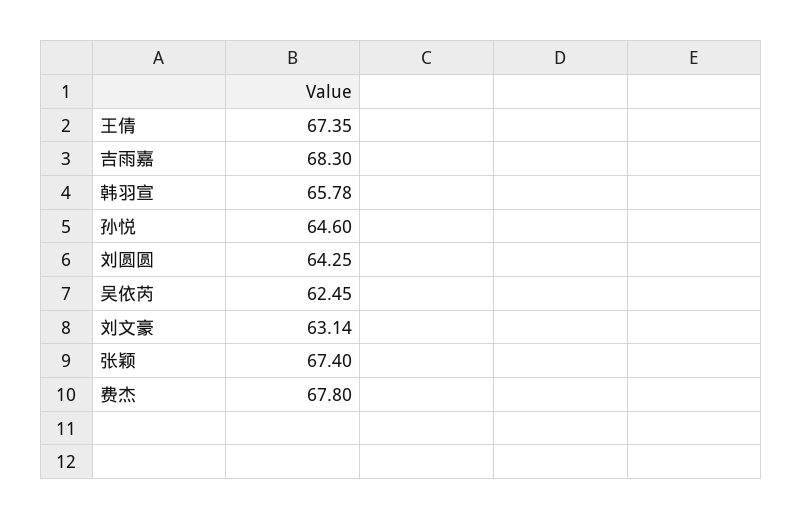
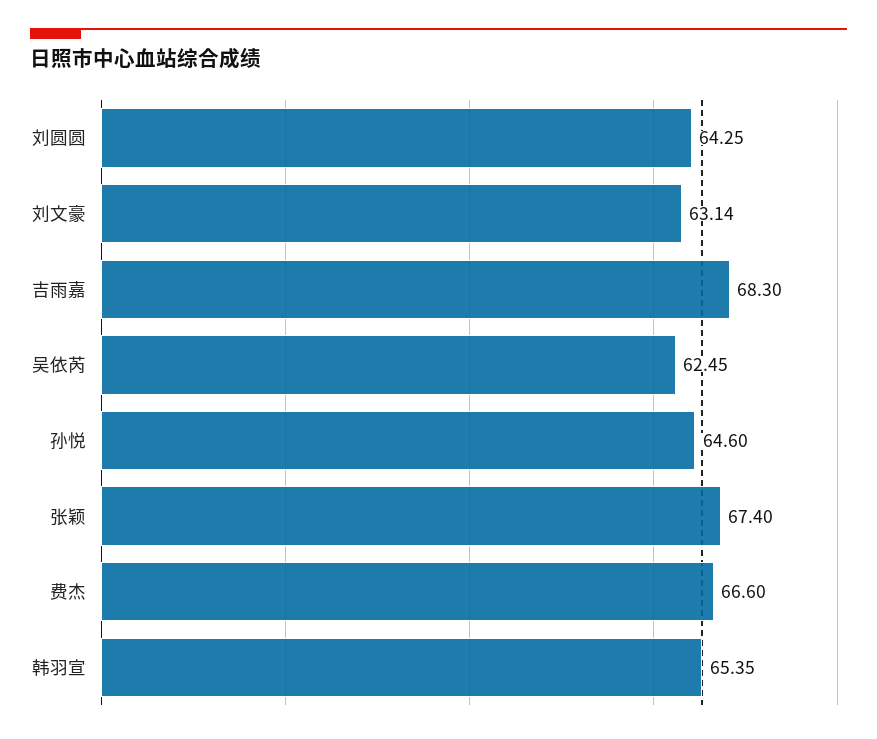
王倩: 67.35 -> none
韩羽宣: 65.78 -> 65.35
费杰: 67.8 -> 66.6

